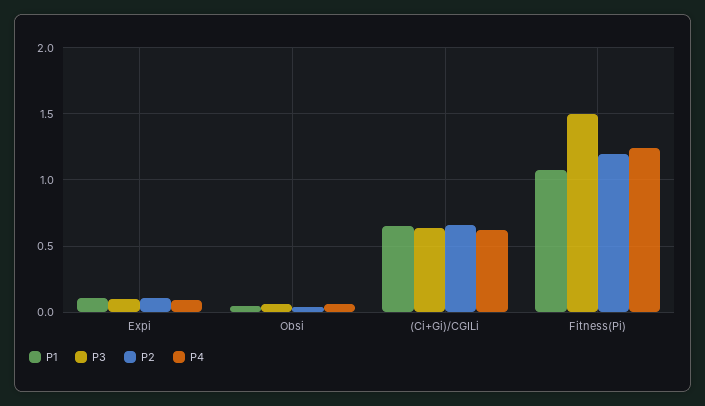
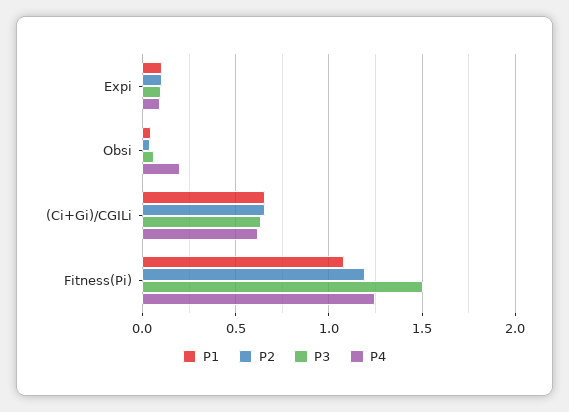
P4, Obsi: 0.05 -> 0.2

